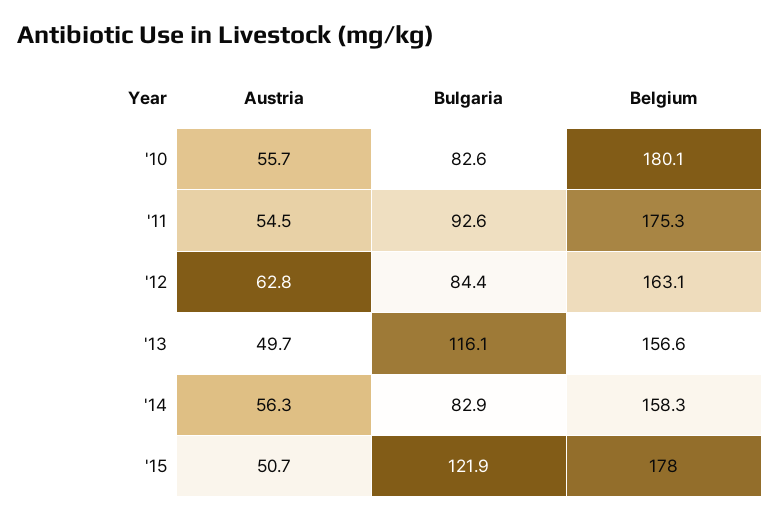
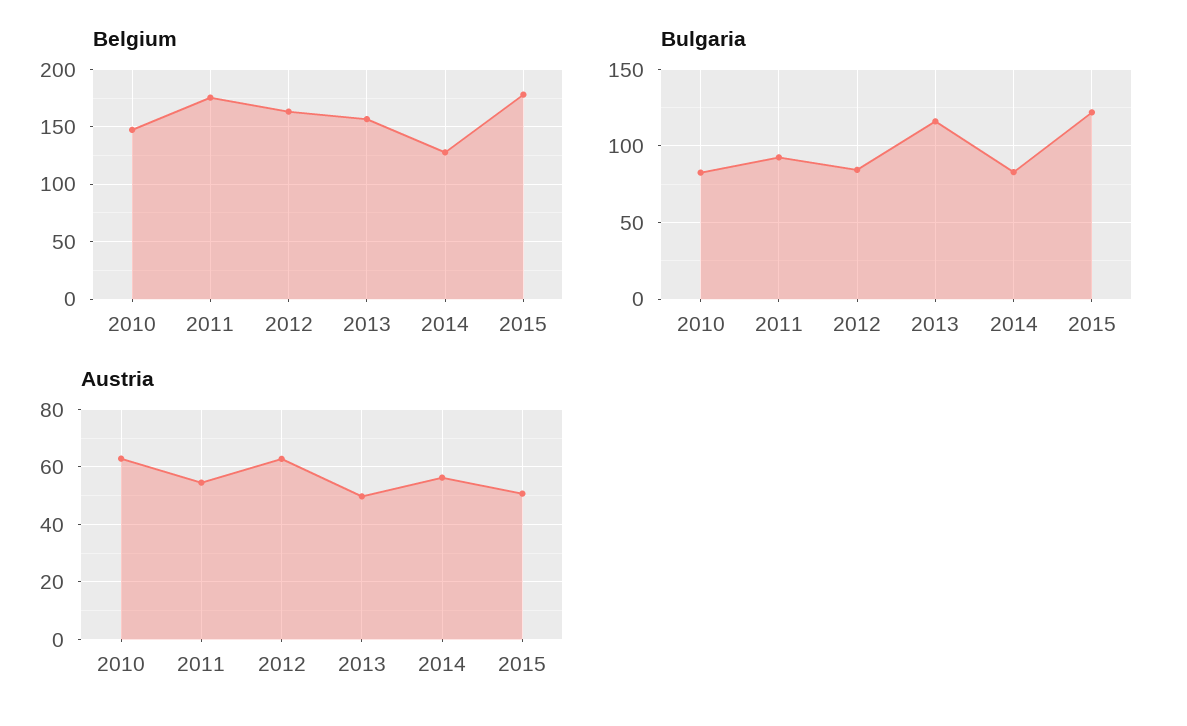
Austria, '10: 55.7 -> 62.5
Belgium, '10: 180.1 -> 150
Belgium, '14: 158.3 -> 130

